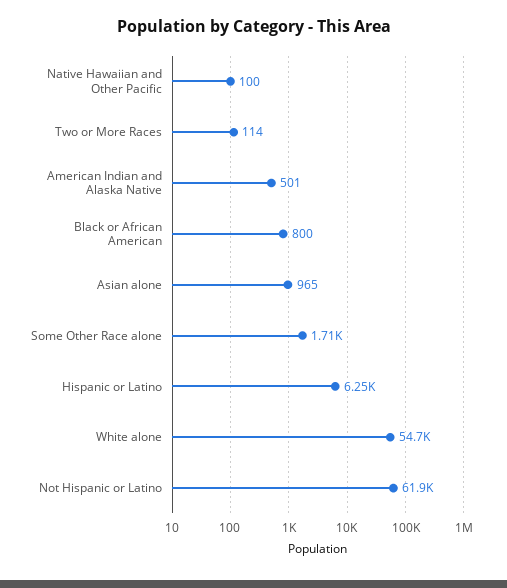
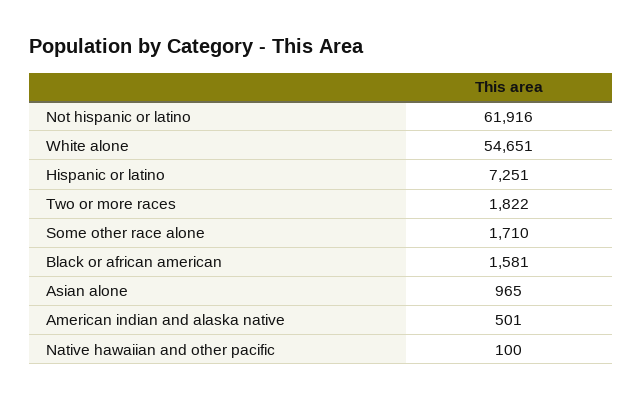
Two or More Races: 114 -> 1822
Black or African American: 800 -> 1581
Hispanic or Latino: 6250 -> 7251

